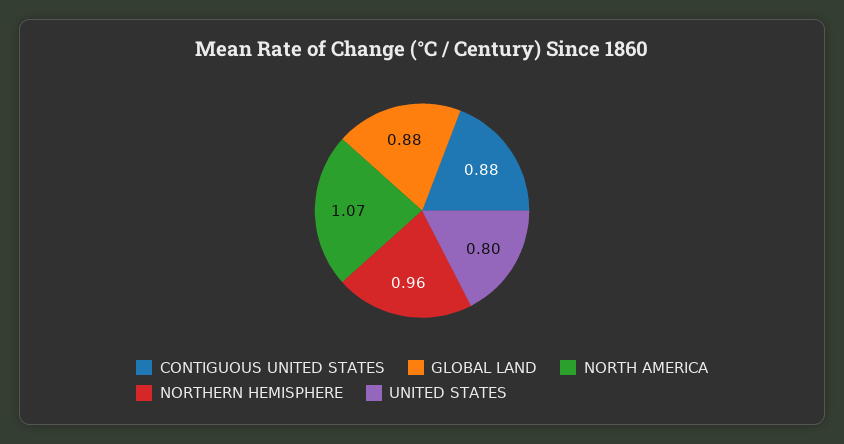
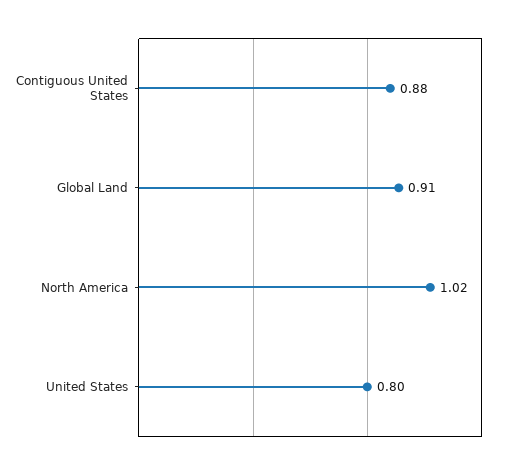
GLOBAL LAND: 0.88 -> 0.91
NORTH AMERICA: 1.07 -> 1.02
NORTHERN HEMISPHERE: 0.96 -> none

